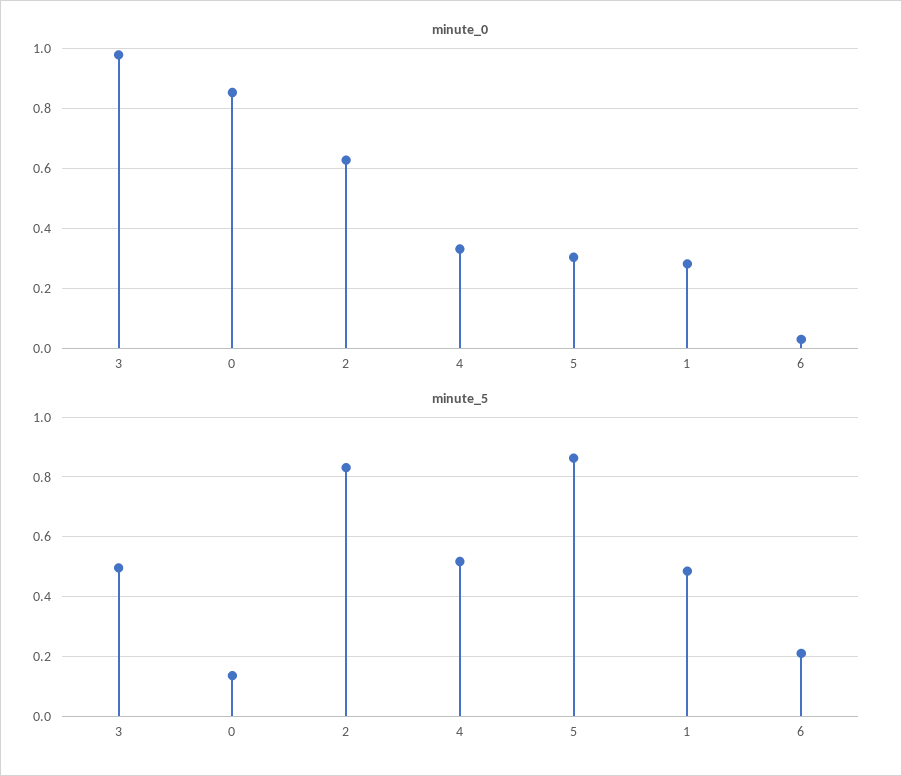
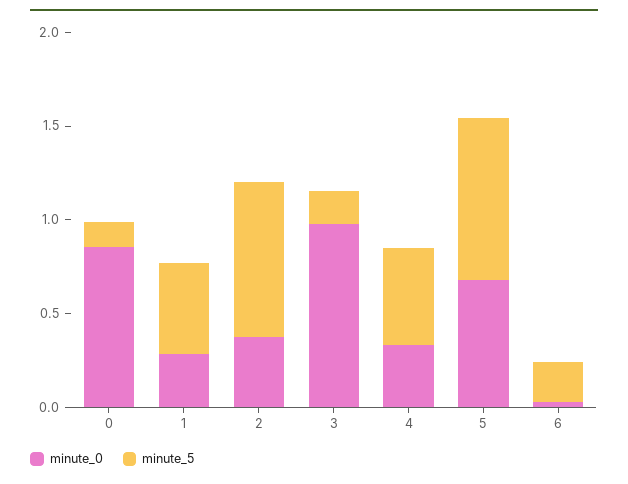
minute_0, 2: 0.625 -> 0.4
minute_0, 5: 0.3 -> 0.7
minute_5, 3: 0.5 -> 0.2

